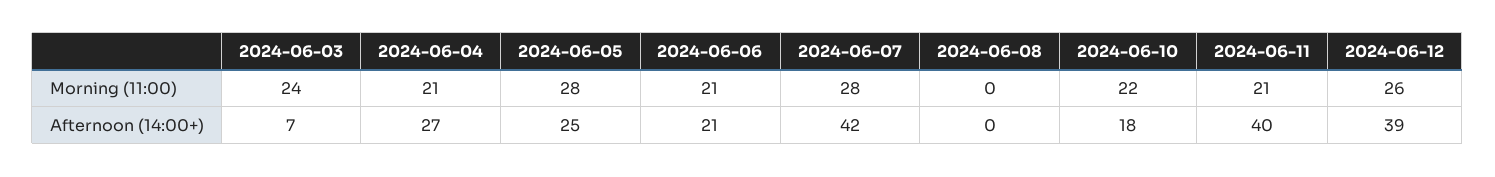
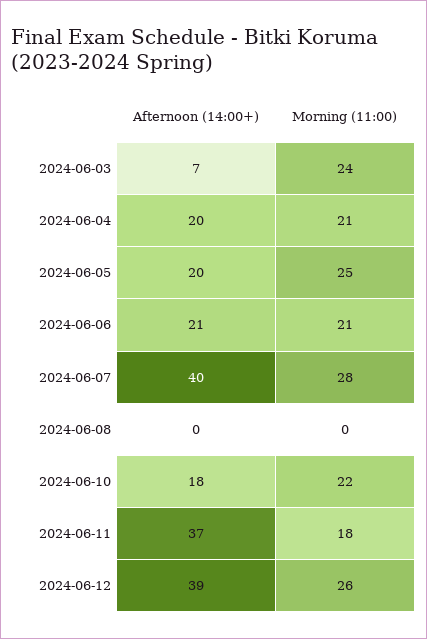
2024-06-05, Morning (11:00): 28 -> 25
2024-06-11, Morning (11:00): 21 -> 18
2024-06-04, Afternoon (14:00+): 27 -> 20
2024-06-05, Afternoon (14:00+): 25 -> 20
2024-06-07, Afternoon (14:00+): 42 -> 40
2024-06-11, Afternoon (14:00+): 40 -> 37

